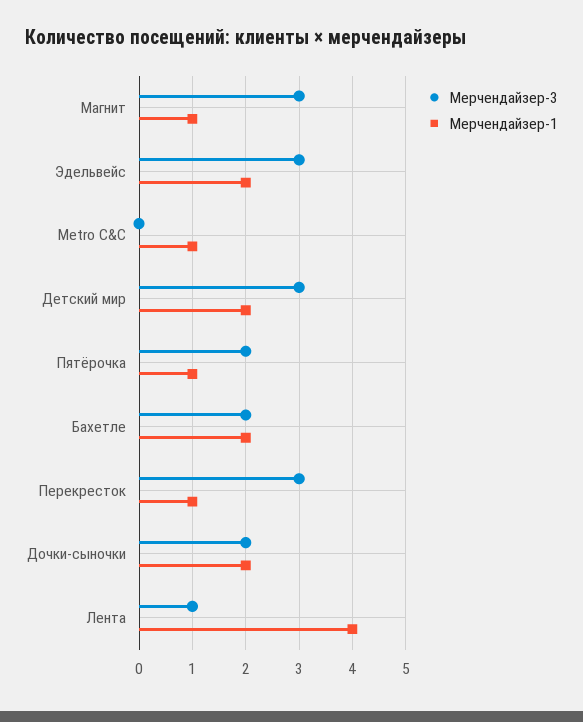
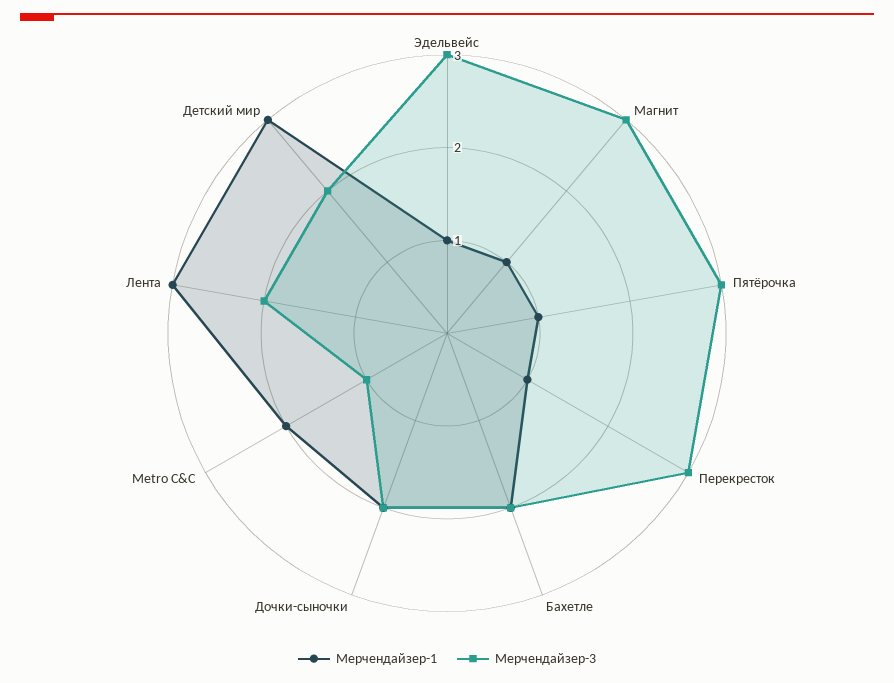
Мерчендайзер-1, Эдельвейс: 2 -> 1
Мерчендайзер-3, Metro C&C: 0 -> 1
Мерчендайзер-1, Metro C&C: 1 -> 2
Мерчендайзер-3, Детский мир: 3 -> 2
Мерчендайзер-1, Детский мир: 2 -> 3
Мерчендайзер-3, Пятёрочка: 2 -> 3
Мерчендайзер-3, Лента: 1 -> 2
Мерчендайзер-1, Лента: 4 -> 3

